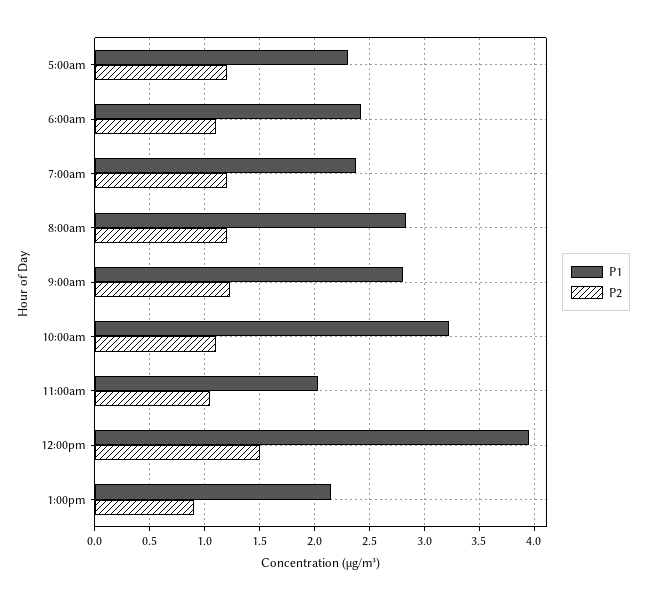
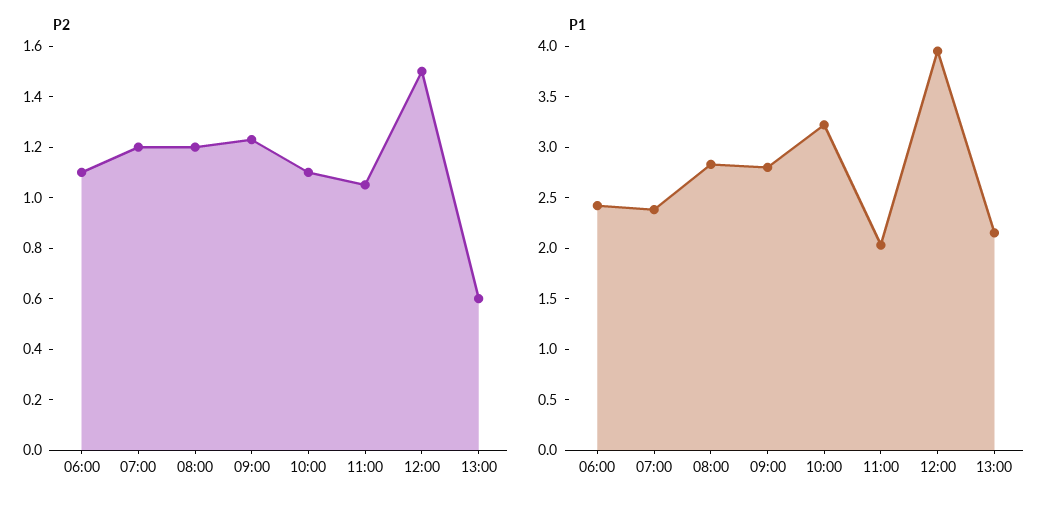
P1, 5:00am: 2.3 -> none
P2, 5:00am: 1.2 -> none
P2, 1:00pm: 0.9 -> 0.6

